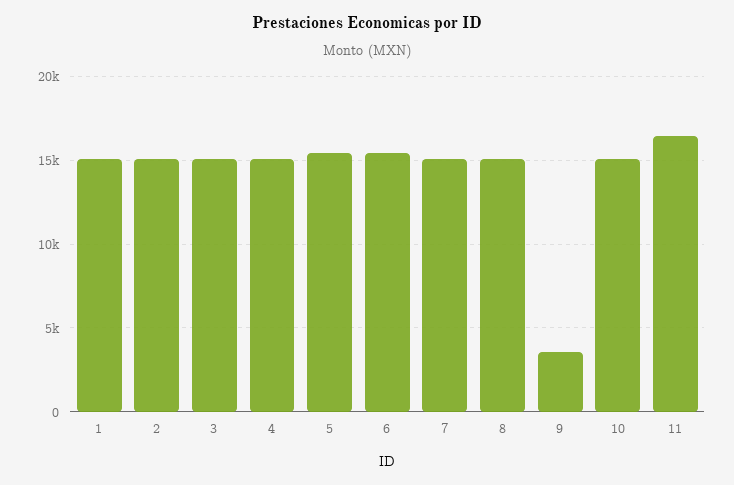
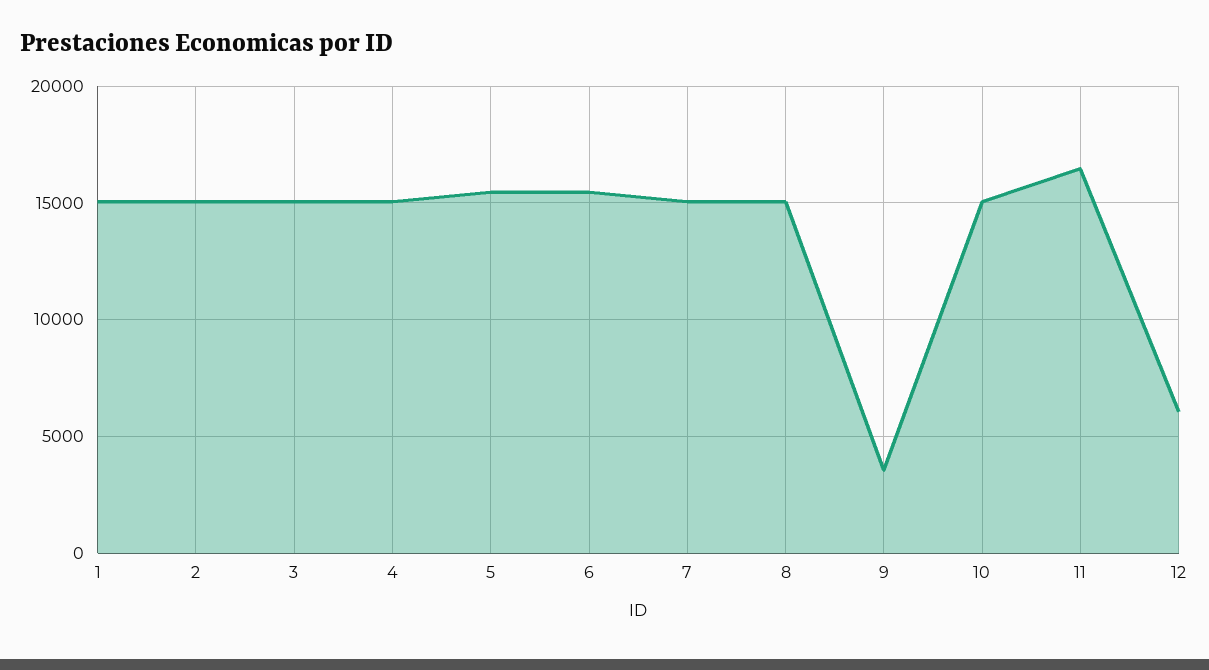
12: none -> 6000

